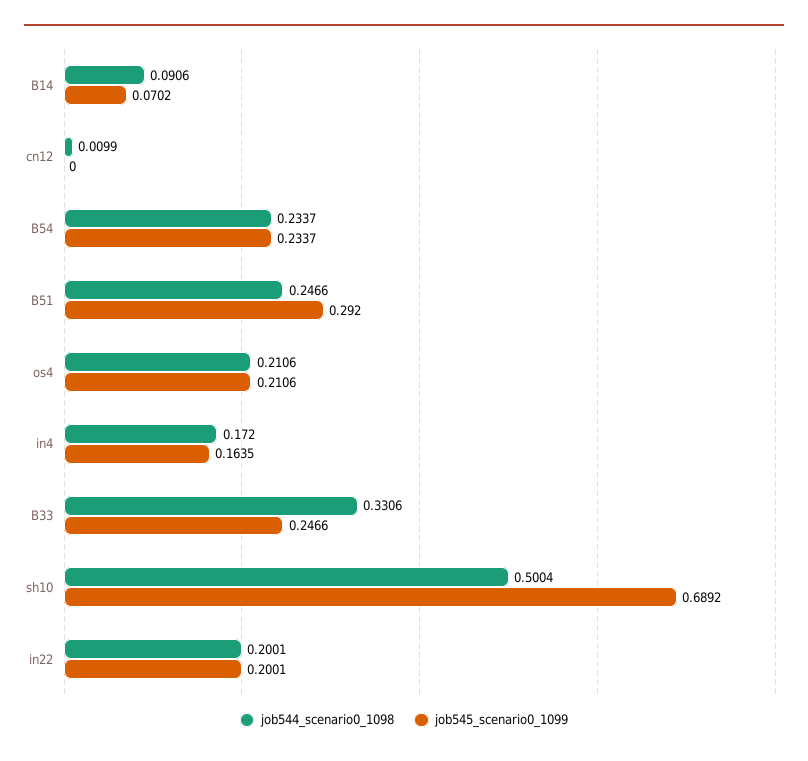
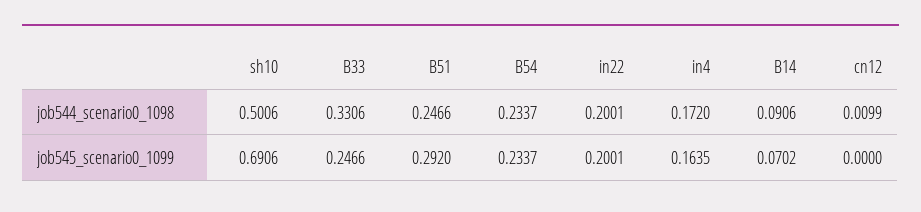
job544_scenario0_1098, os4: 0.2106 -> none
job545_scenario0_1099, os4: 0.2106 -> none
job544_scenario0_1098, sh10: 0.5004 -> 0.5006
job545_scenario0_1099, sh10: 0.6892 -> 0.6906

